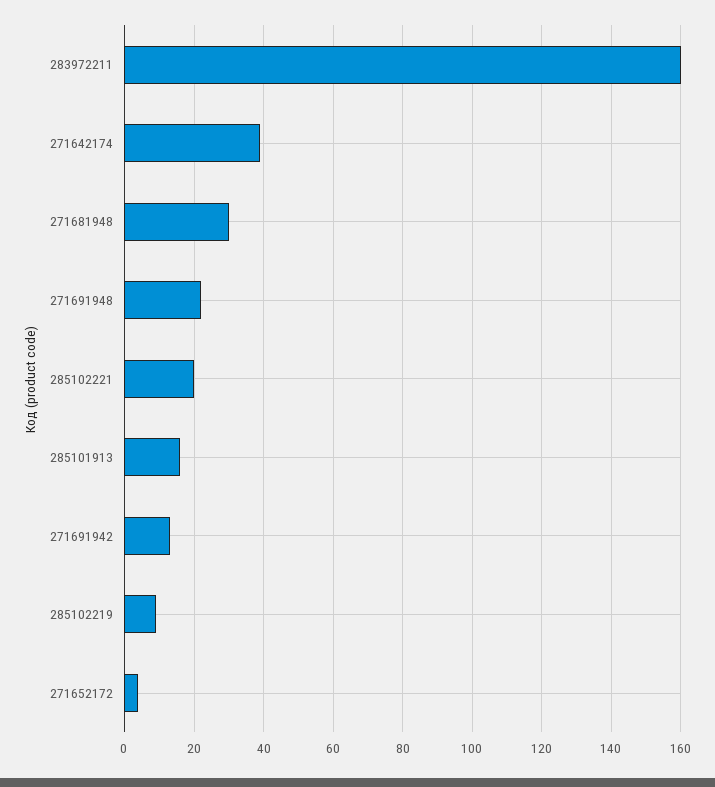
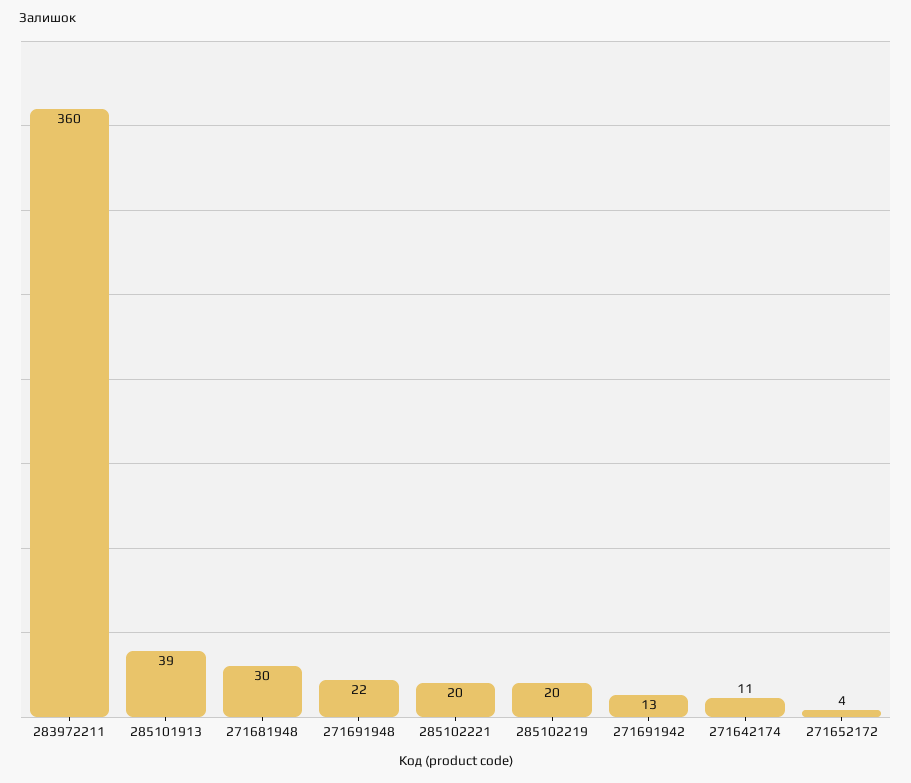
283972211: 160 -> 360
271642174: 40 -> 11
285101913: 15 -> 39
285102219: 10 -> 20

